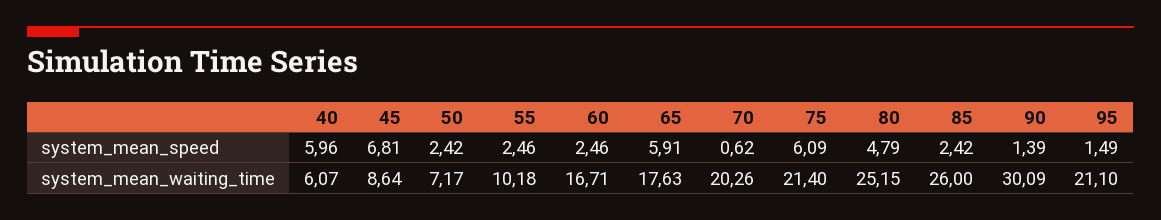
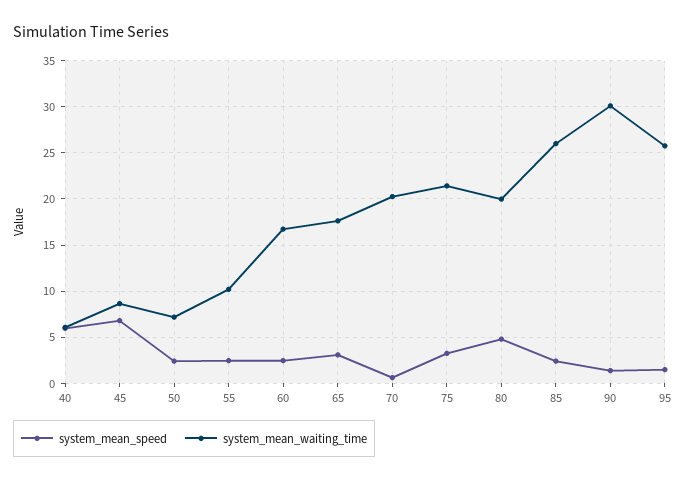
system_mean_speed, 65: 5.91 -> 3
system_mean_speed, 75: 6.09 -> 3
system_mean_waiting_time, 80: 25.15 -> 20
system_mean_waiting_time, 95: 21.1 -> 26

